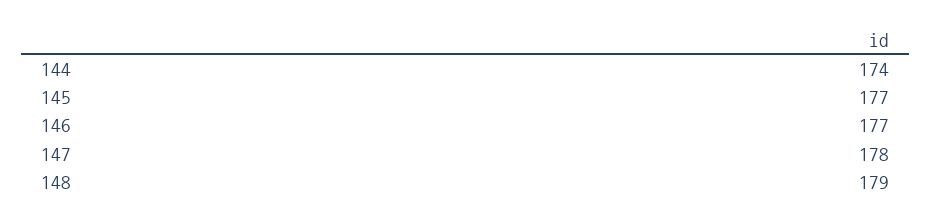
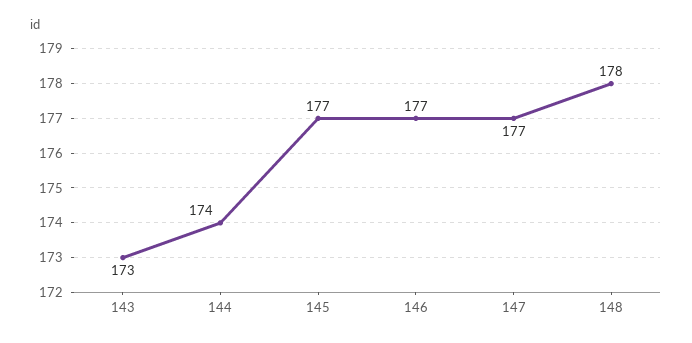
147: 178 -> 177
148: 179 -> 178
143: none -> 173

